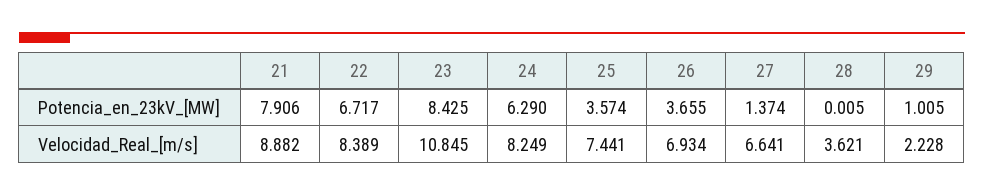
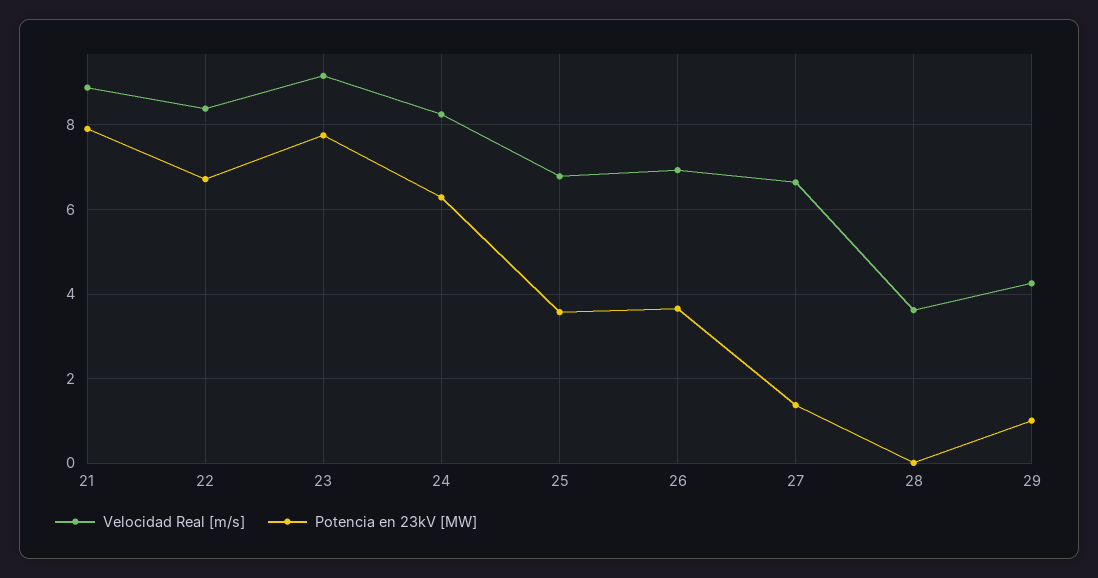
Potencia_en_23kV_[MW], 23: 8.425 -> 7.8
Velocidad_Real_[m/s], 23: 10.845 -> 9.2
Velocidad_Real_[m/s], 25: 7.441 -> 6.8
Velocidad_Real_[m/s], 29: 2.228 -> 4.2

